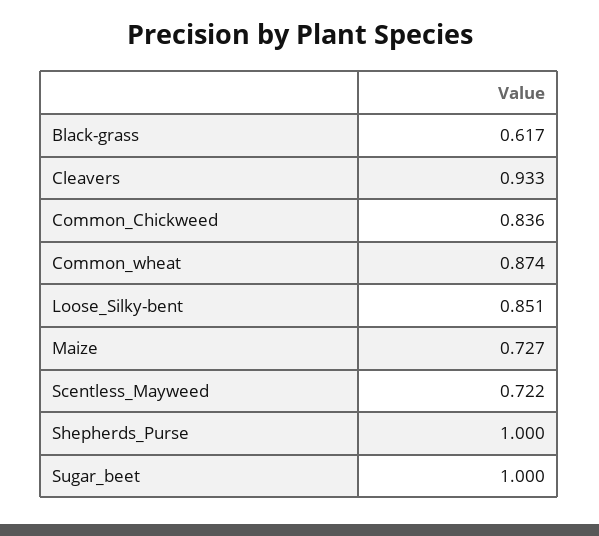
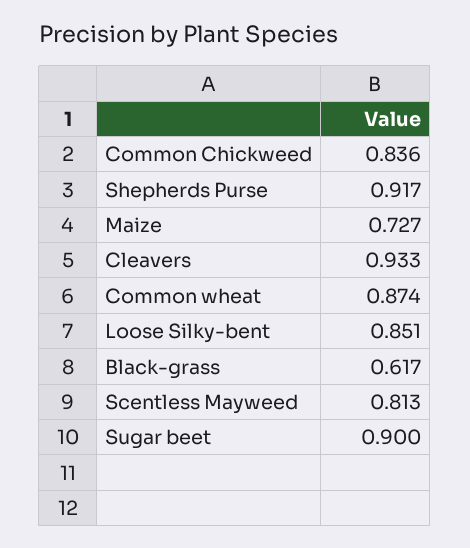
Scentless_Mayweed: 0.722 -> 0.813
Shepherds_Purse: 1 -> 0.917
Sugar_beet: 1 -> 0.9

